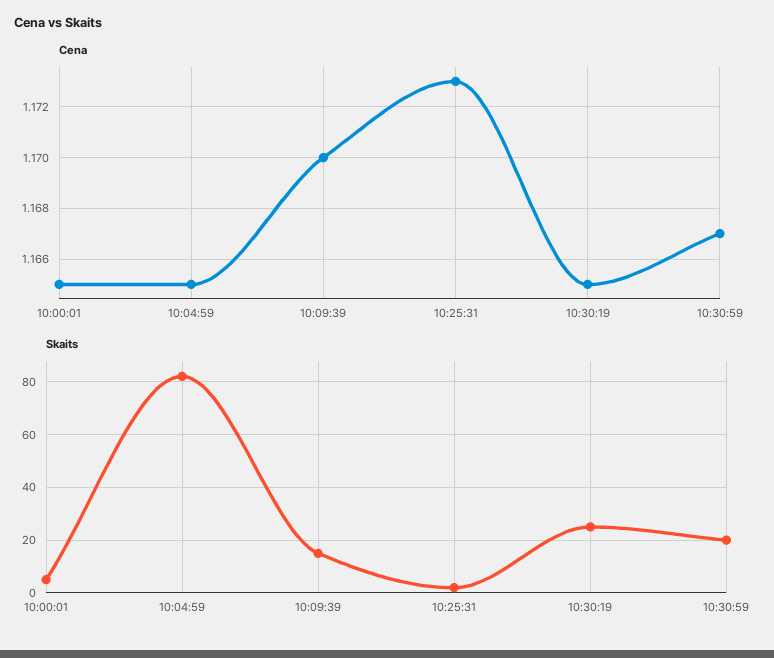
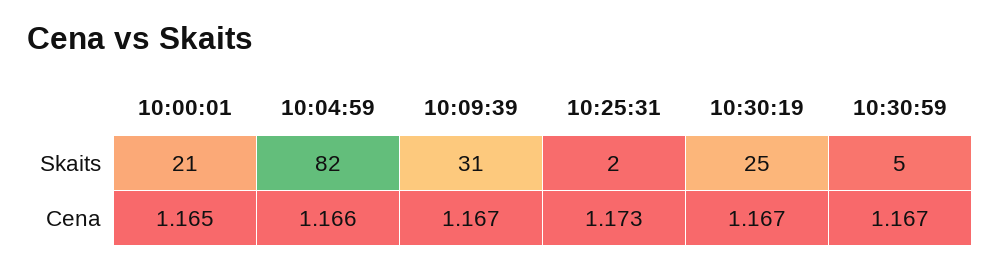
Cena, 10:04:59: 1.165 -> 1.166
Cena, 10:09:39: 1.17 -> 1.167
Cena, 10:30:19: 1.165 -> 1.167
Skaits, 10:00:01: 5 -> 21
Skaits, 10:09:39: 15 -> 31
Skaits, 10:30:59: 20 -> 5

